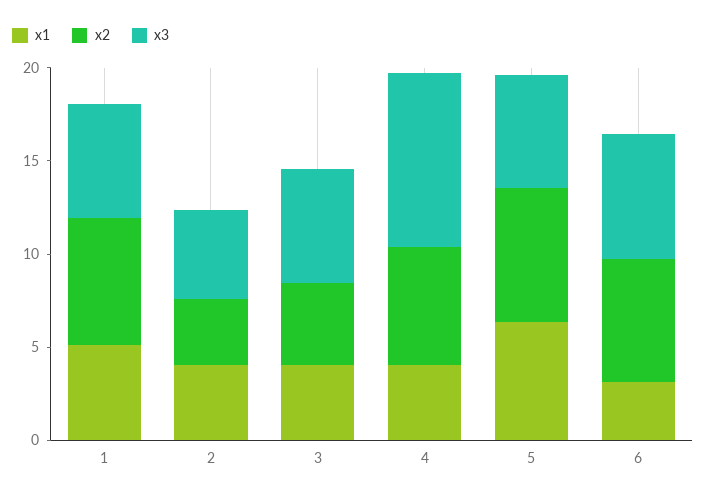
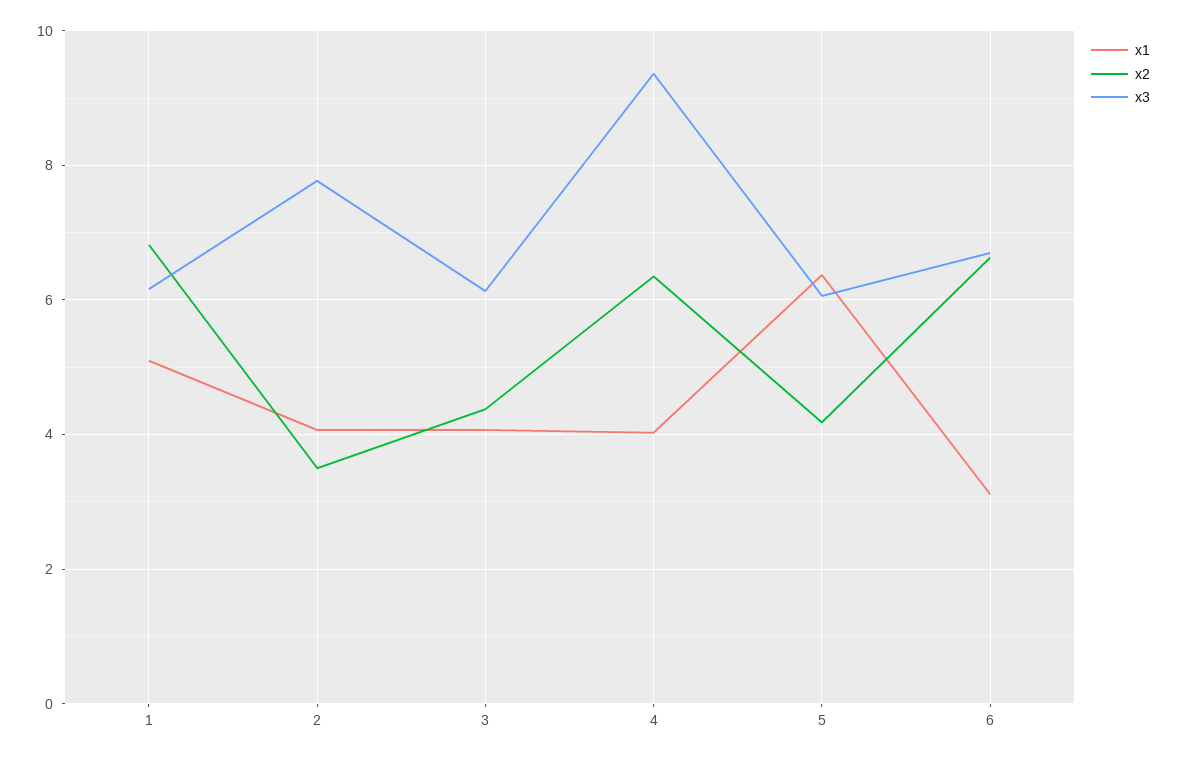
x3, 2: 5 -> 7.8
x2, 5: 7 -> 4.2

